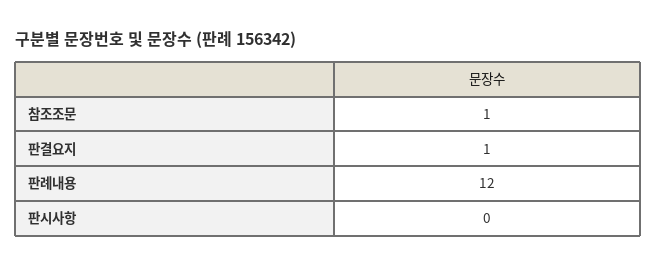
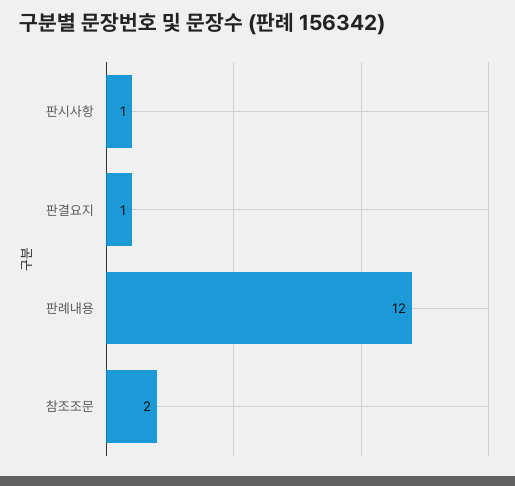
참조조문: 1 -> 2
판시사항: 0 -> 1

